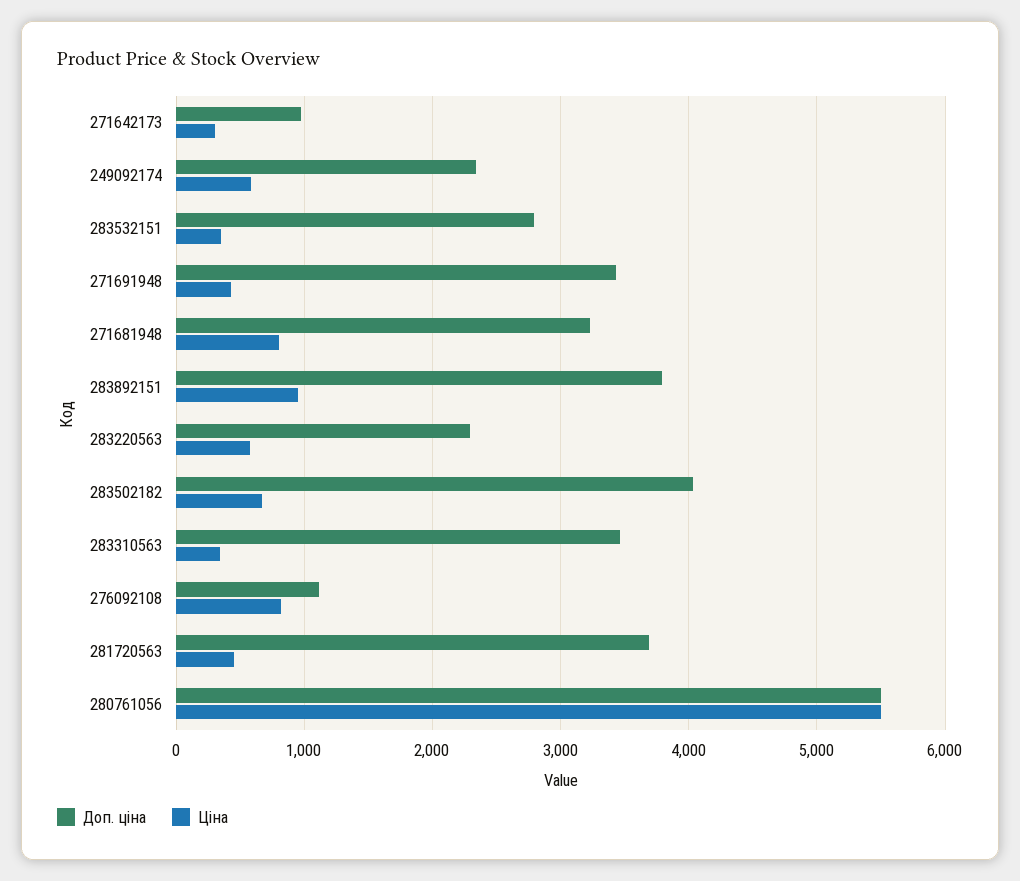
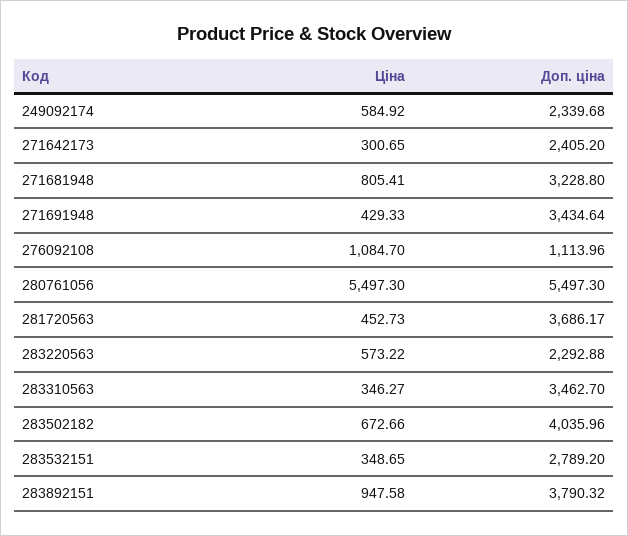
Доп. ціна, 271642173: 1000 -> 2405.2
Ціна, 276092108: 800 -> 1084.7

